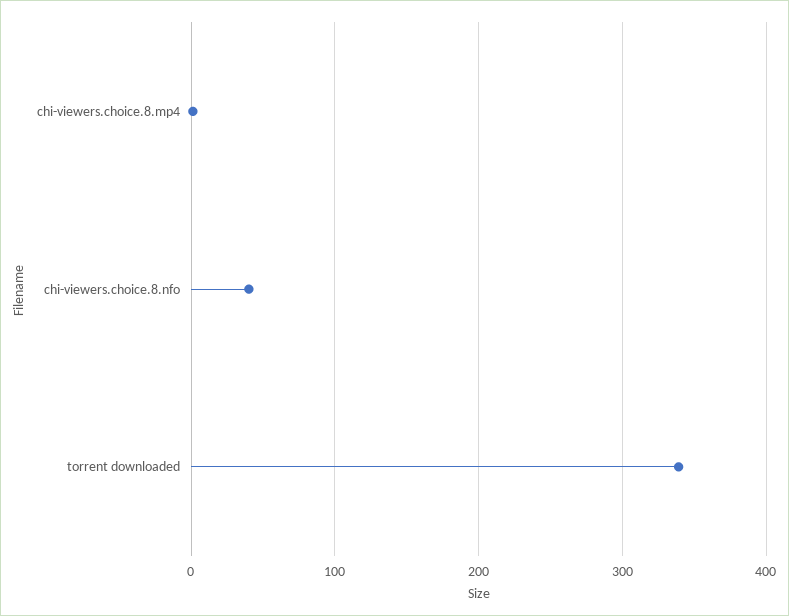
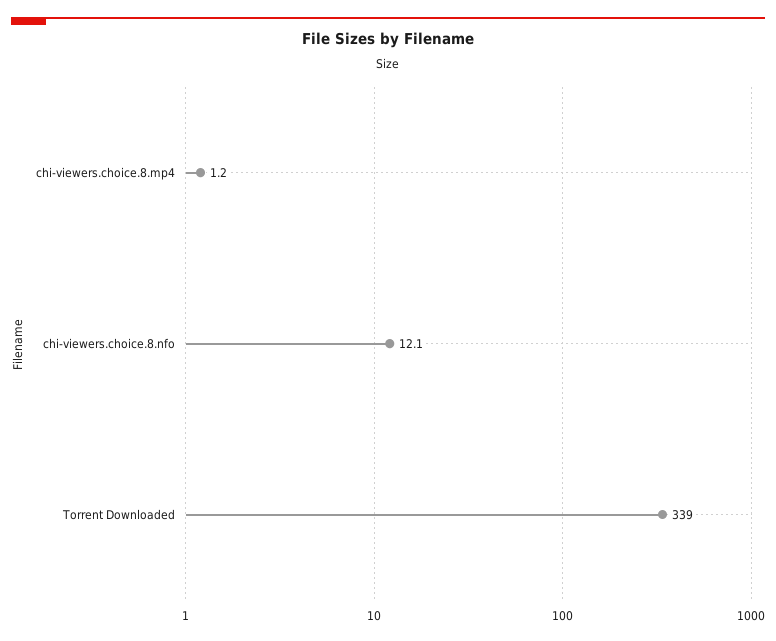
chi-viewers.choice.8.nfo: 40 -> 12.1

